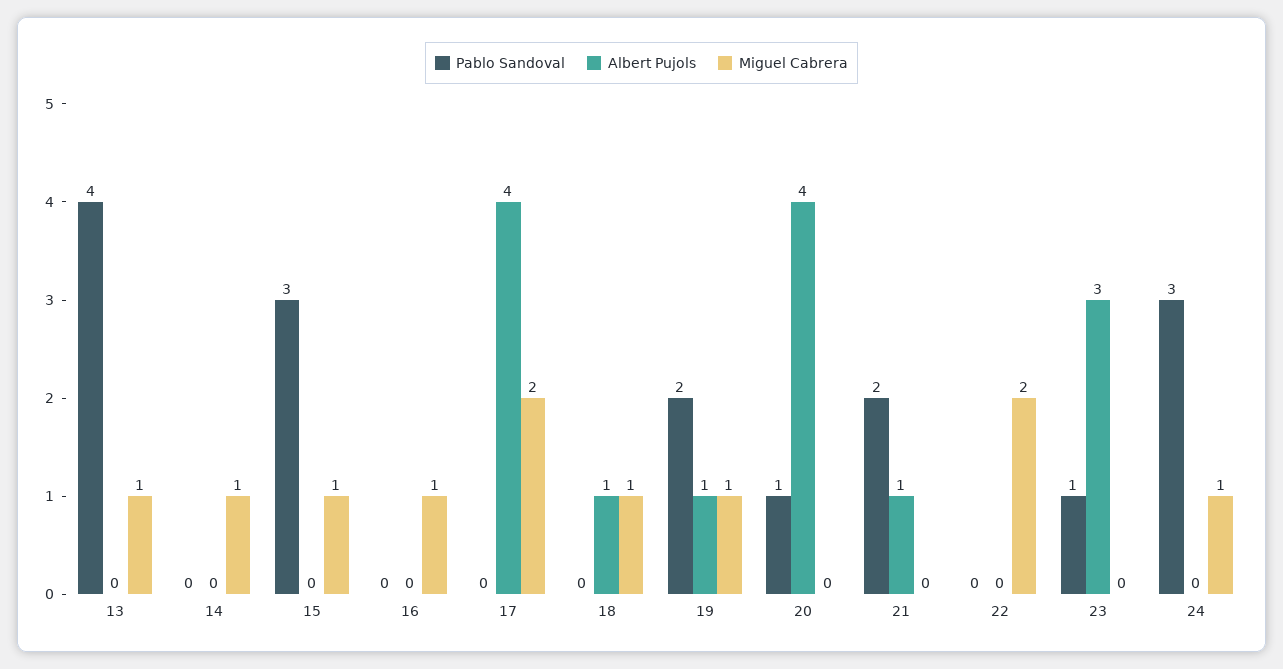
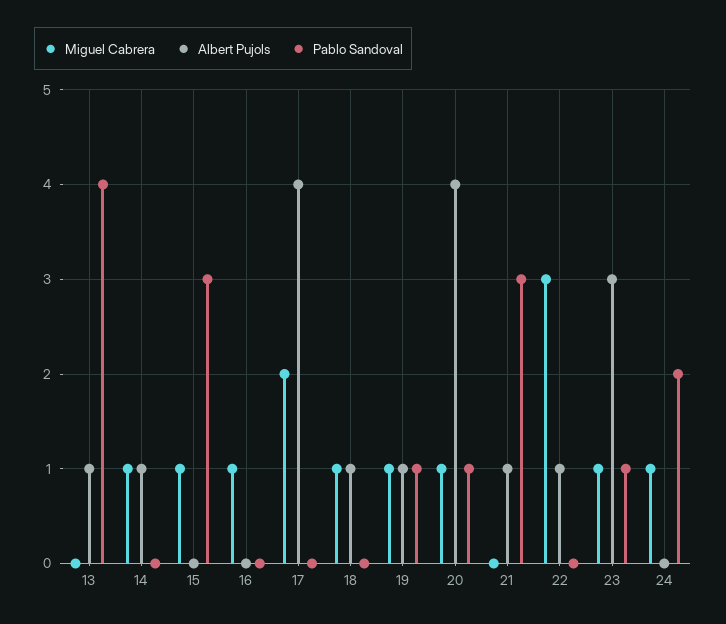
Albert Pujols, 13: 0 -> 1
Miguel Cabrera, 13: 1 -> 0
Albert Pujols, 14: 0 -> 1
Pablo Sandoval, 19: 2 -> 1
Miguel Cabrera, 20: 0 -> 1
Pablo Sandoval, 21: 2 -> 3
Albert Pujols, 22: 0 -> 1
Miguel Cabrera, 22: 2 -> 3
Miguel Cabrera, 23: 0 -> 1
Pablo Sandoval, 24: 3 -> 2

